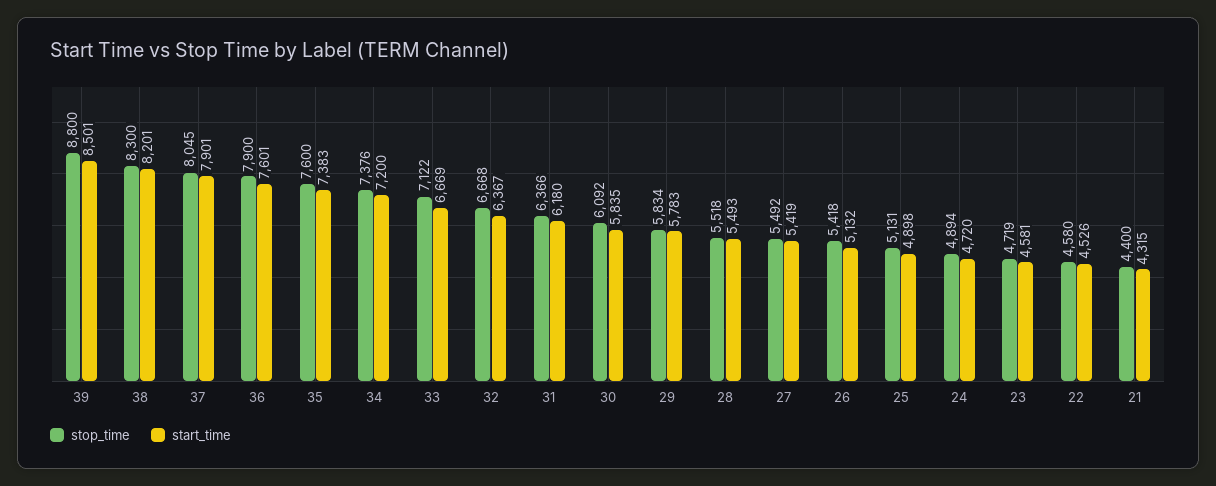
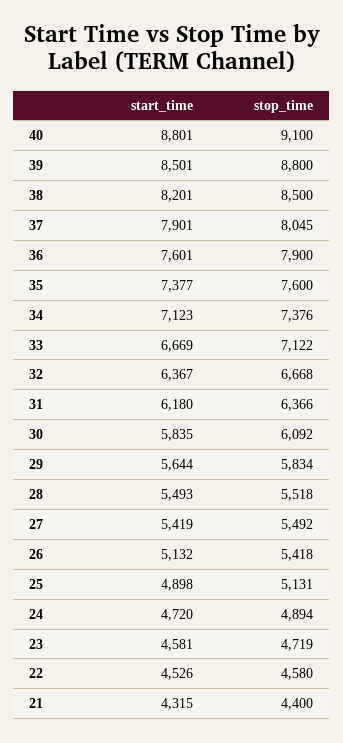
stop_time, 38: 8300 -> 8500
start_time, 35: 7383 -> 7377
start_time, 34: 7200 -> 7123
start_time, 29: 5783 -> 5644
start_time, 40: none -> 8801
stop_time, 40: none -> 9100

